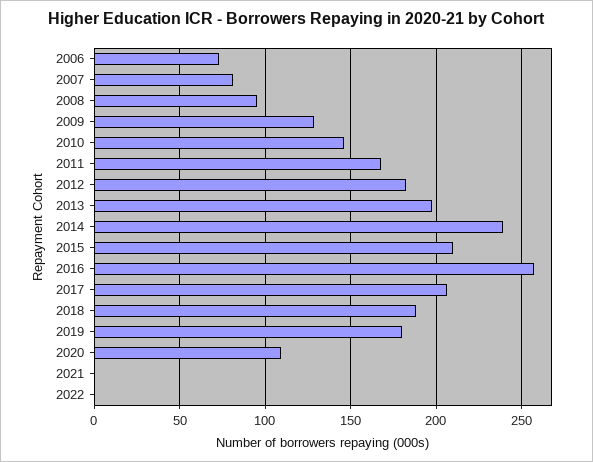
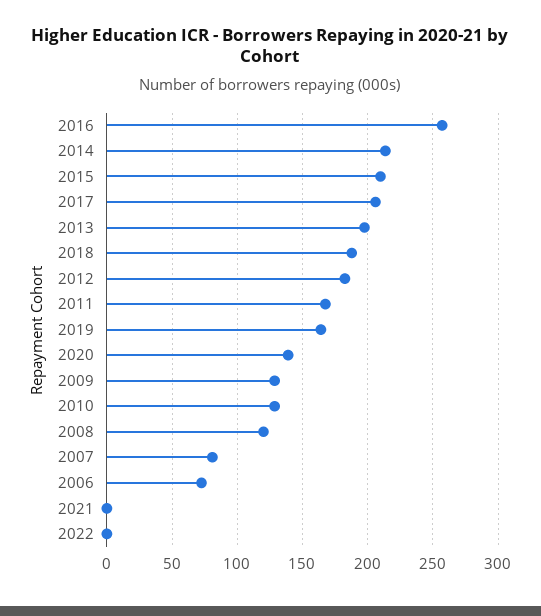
2008: 95 -> 120
2010: 145 -> 130
2014: 240 -> 215
2019: 180 -> 165
2020: 110 -> 140

